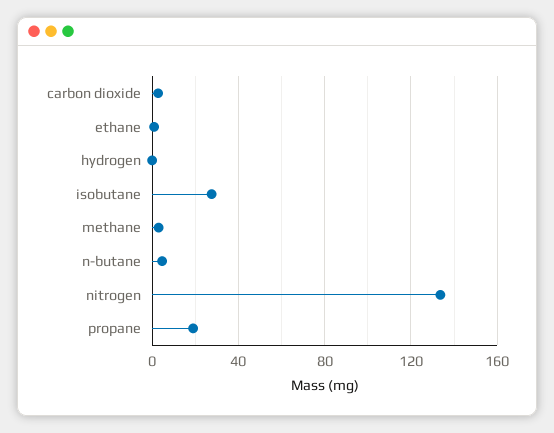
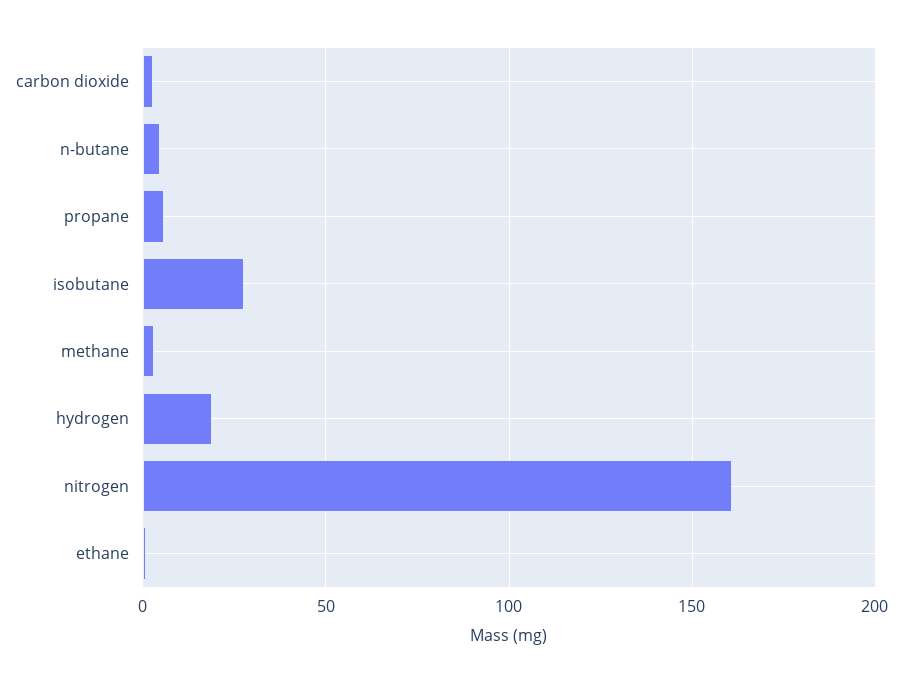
hydrogen: 0 -> 20
nitrogen: 135 -> 160
propane: 20 -> 5

